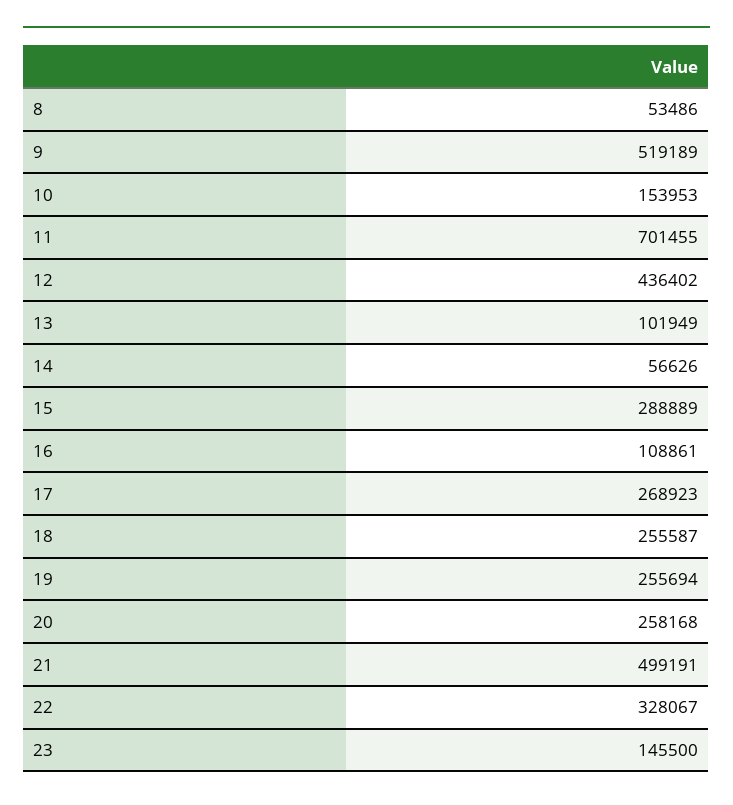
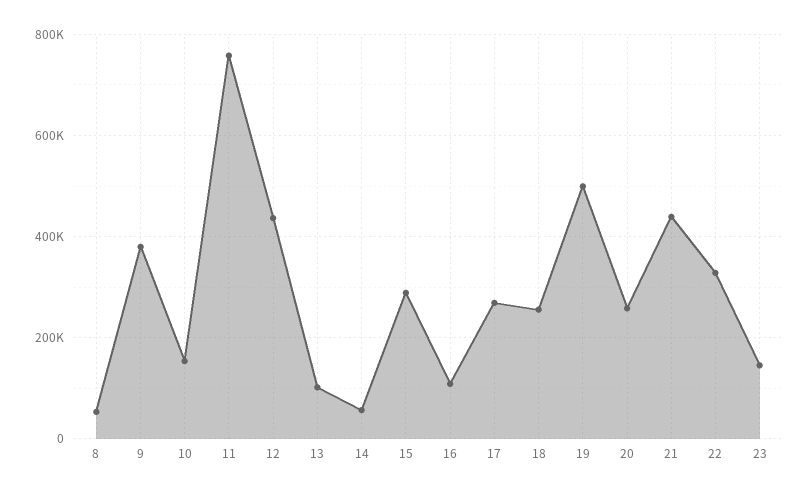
9: 519189 -> 380000
11: 701455 -> 760000
19: 255694 -> 500000
21: 499191 -> 440000

